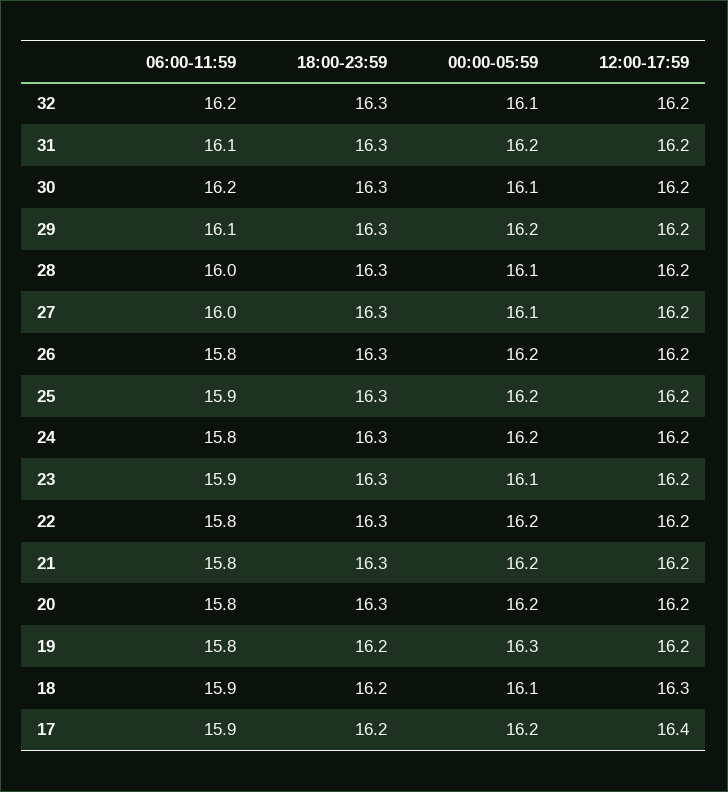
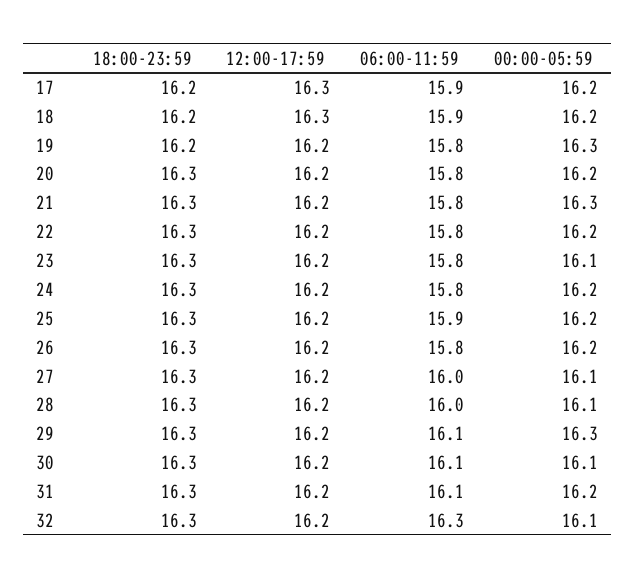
06:00-11:59, 32: 16.2 -> 16.3
06:00-11:59, 30: 16.2 -> 16.1
00:00-05:59, 29: 16.2 -> 16.3
06:00-11:59, 23: 15.9 -> 15.8
00:00-05:59, 21: 16.2 -> 16.3
00:00-05:59, 18: 16.1 -> 16.2
12:00-17:59, 17: 16.4 -> 16.3

